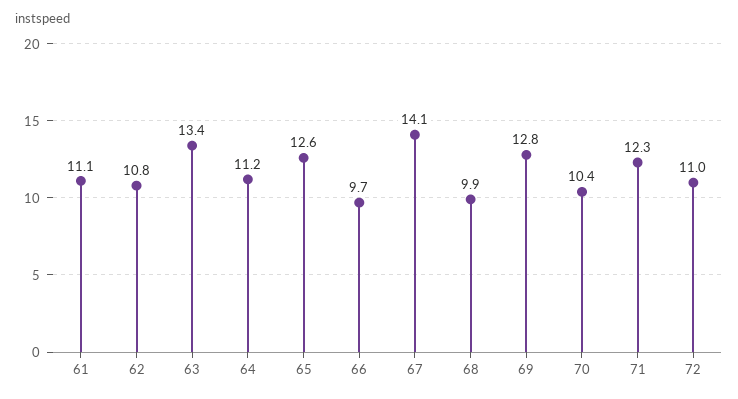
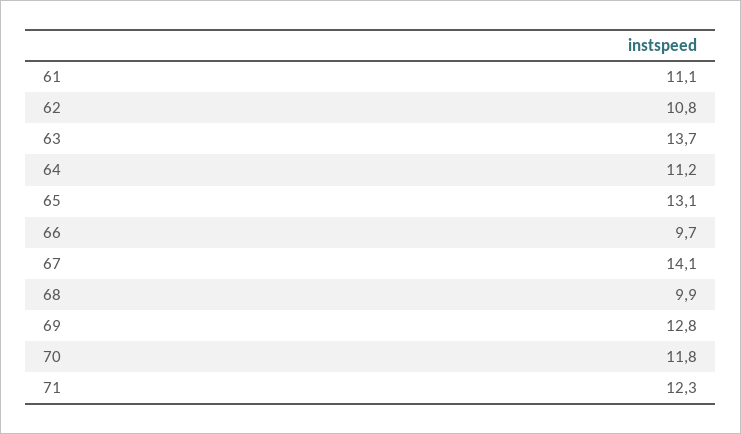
63: 13.4 -> 13.7
65: 12.6 -> 13.1
70: 10.4 -> 11.8
72: 11 -> none

